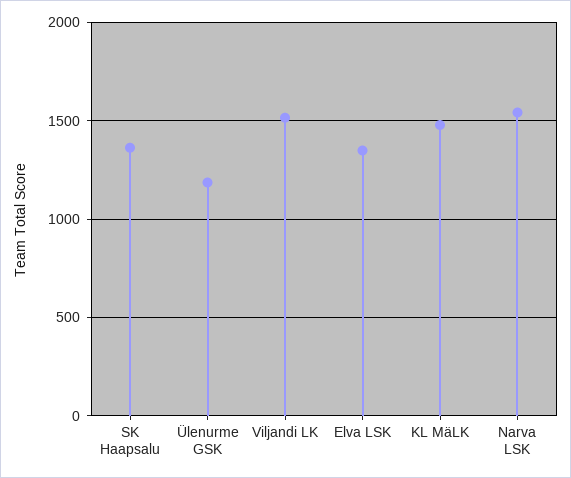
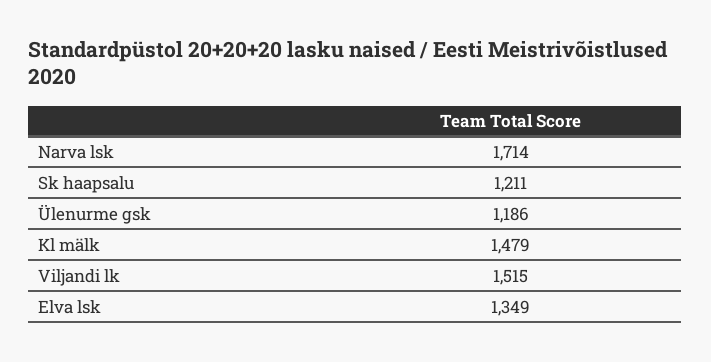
SK Haapsalu: 1350 -> 1211
Narva LSK: 1550 -> 1714

